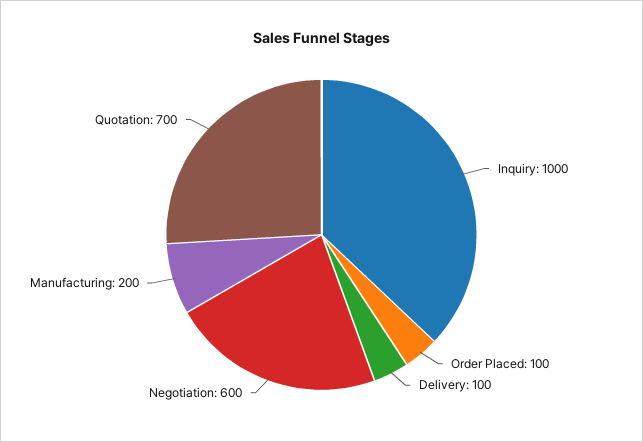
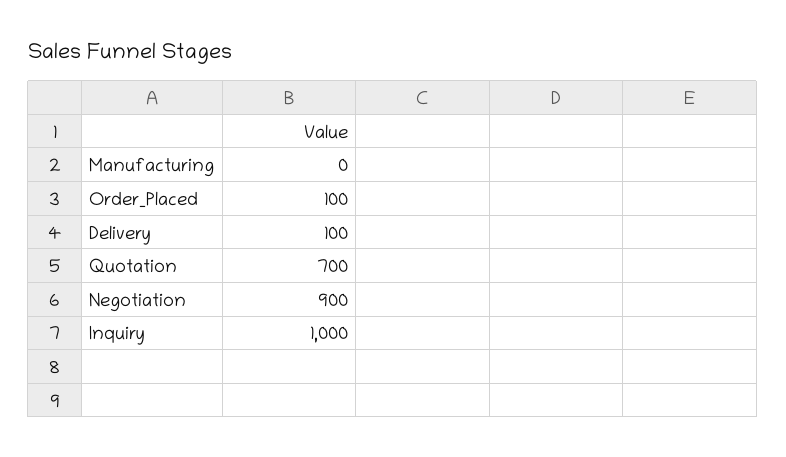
Negotiation: 600 -> 900
Manufacturing: 200 -> 0

